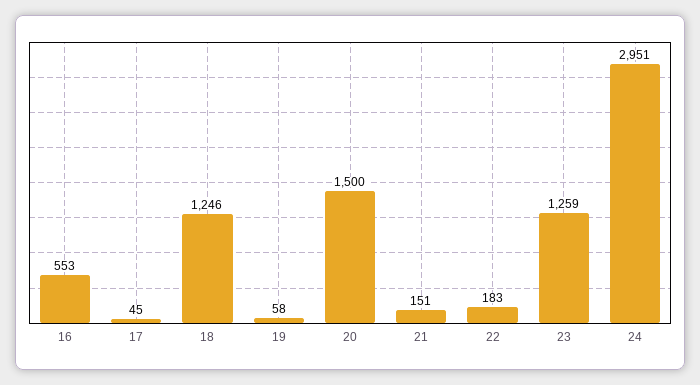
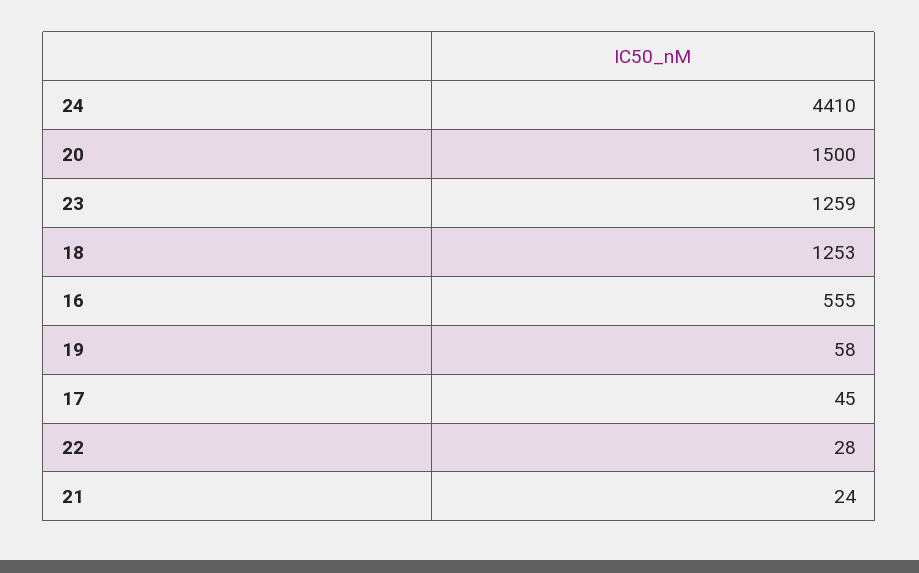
16: 553 -> 555
18: 1246 -> 1253
21: 151 -> 24
22: 183 -> 28
24: 2951 -> 4410

